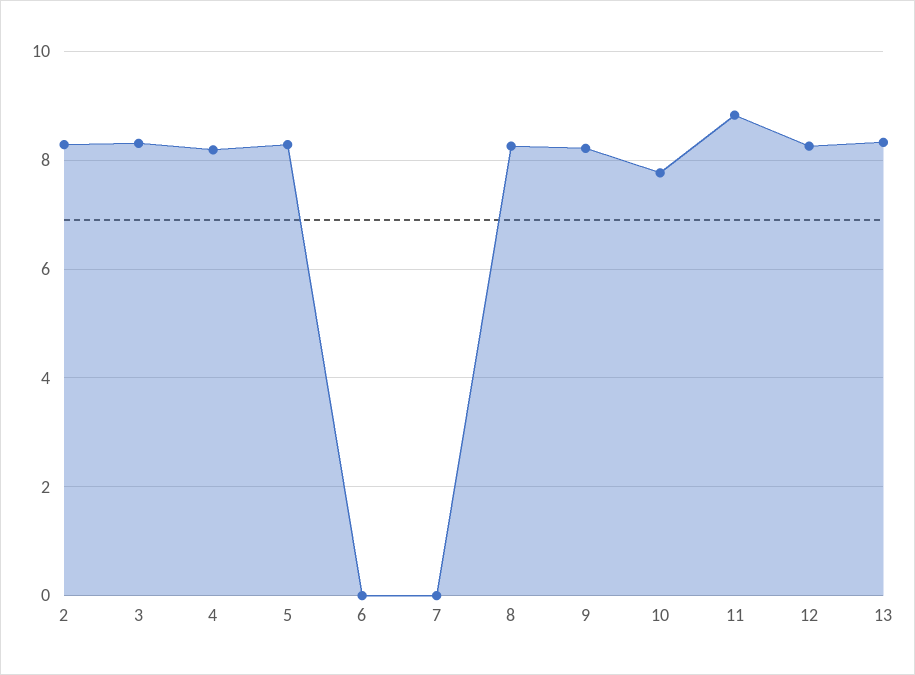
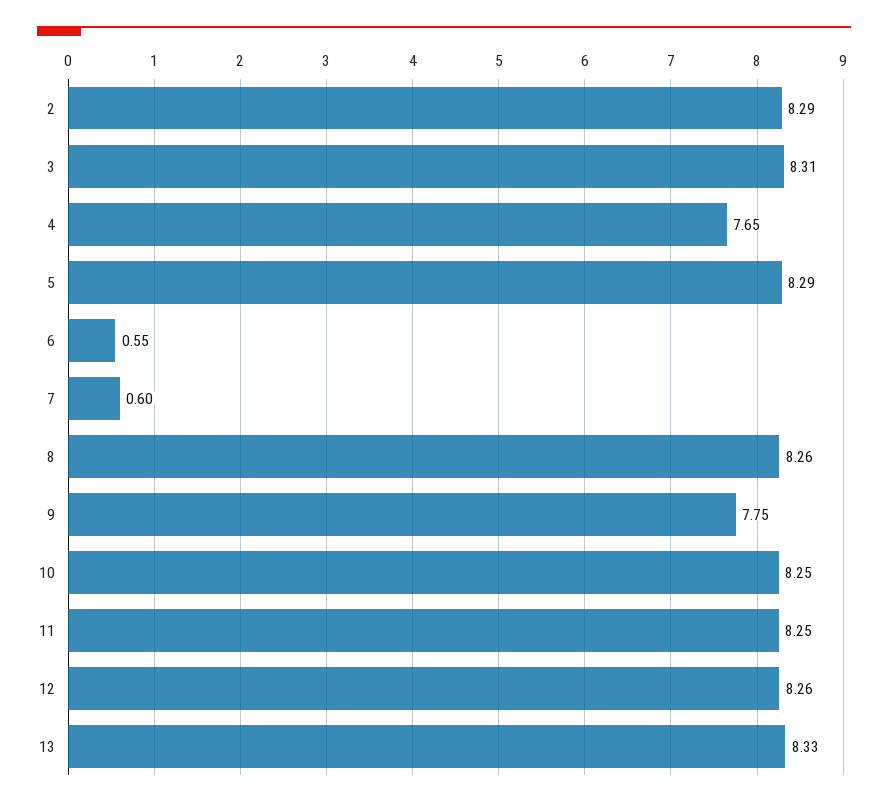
4: 8.2 -> 7.65
6: 0 -> 0.55
7: 0 -> 0.6
9: 8.2 -> 7.75
10: 7.8 -> 8.25
11: 8.8 -> 8.25

